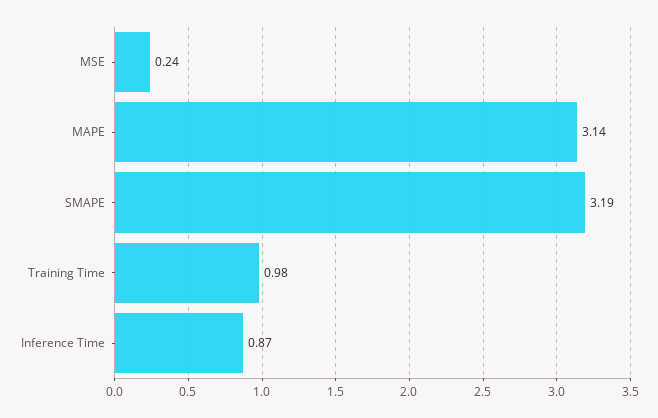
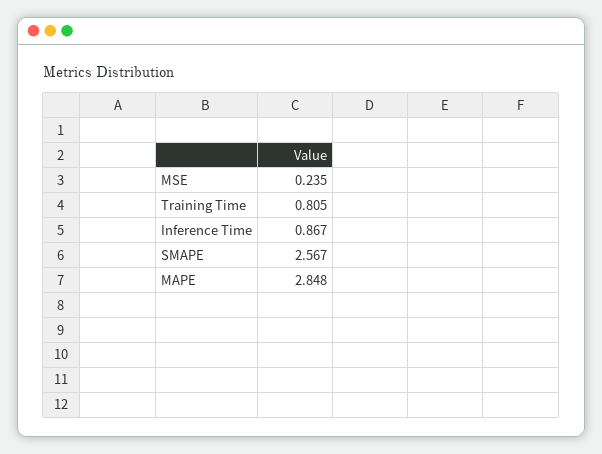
MAPE: 3.14 -> 2.848
SMAPE: 3.19 -> 2.567
Training Time: 0.98 -> 0.805

